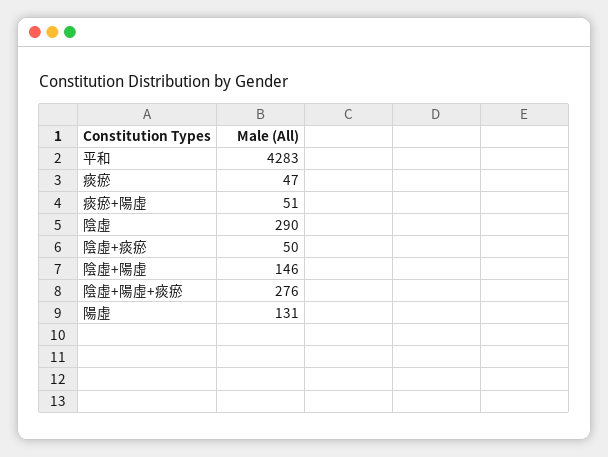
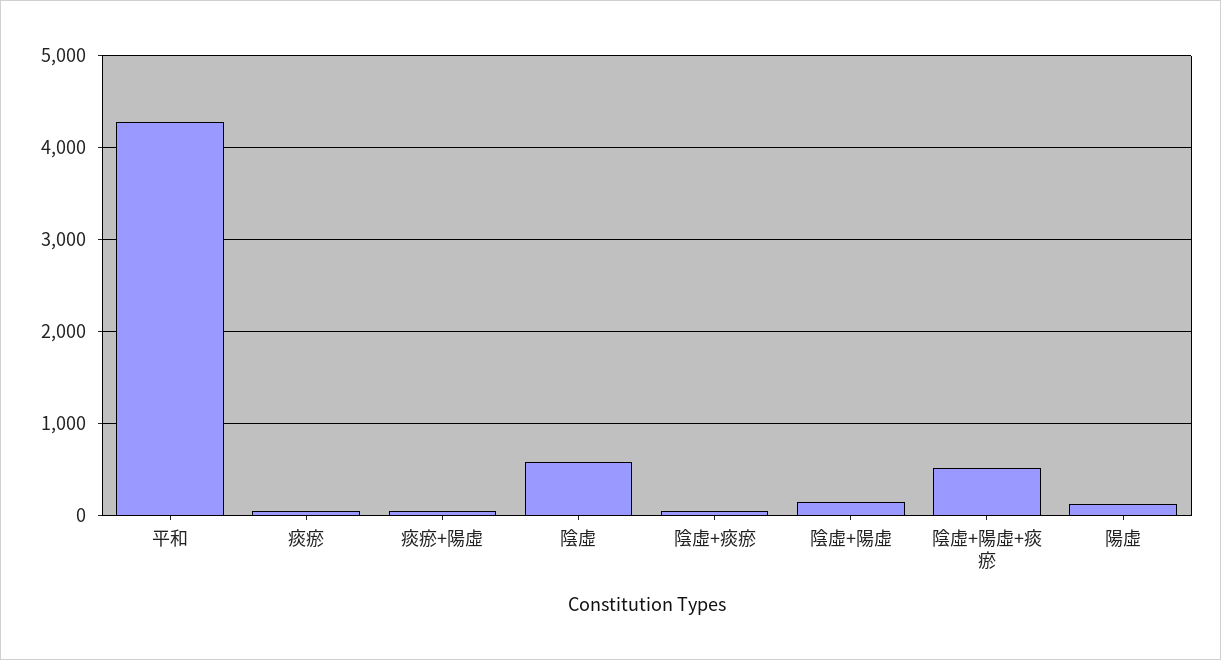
陰虛: 290 -> 600
陰虛+陽虛+痰瘀: 276 -> 500

